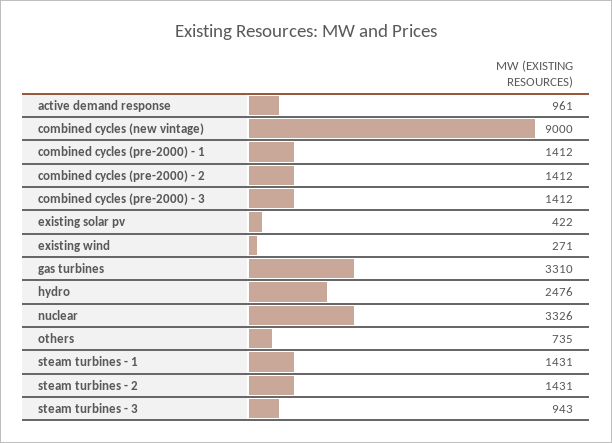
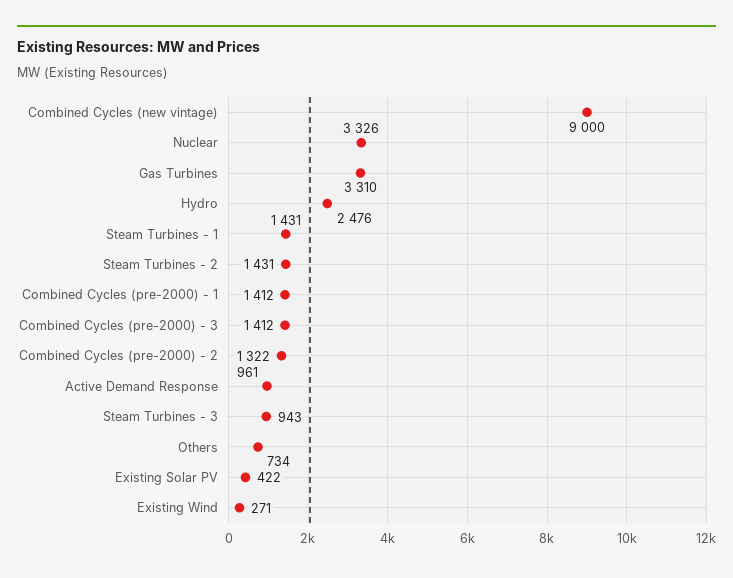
combined cycles (pre-2000) - 2: 1412 -> 1322
others: 735 -> 734

